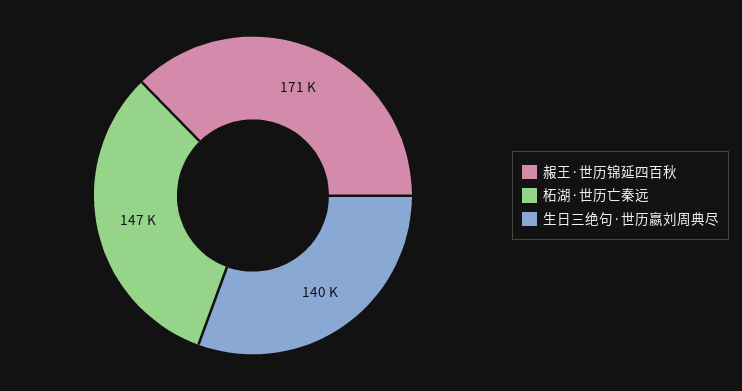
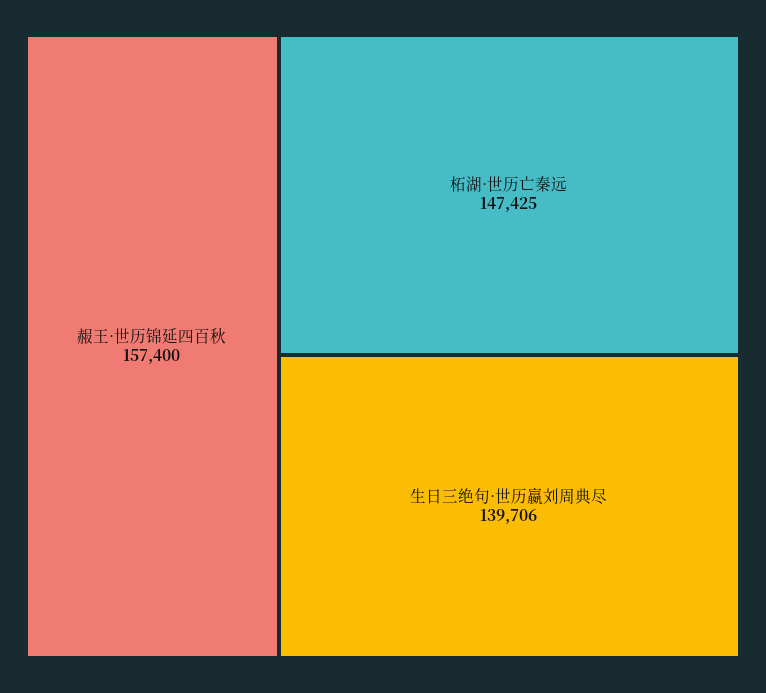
赧王·世历锦延四百秋: 171000 -> 157400

